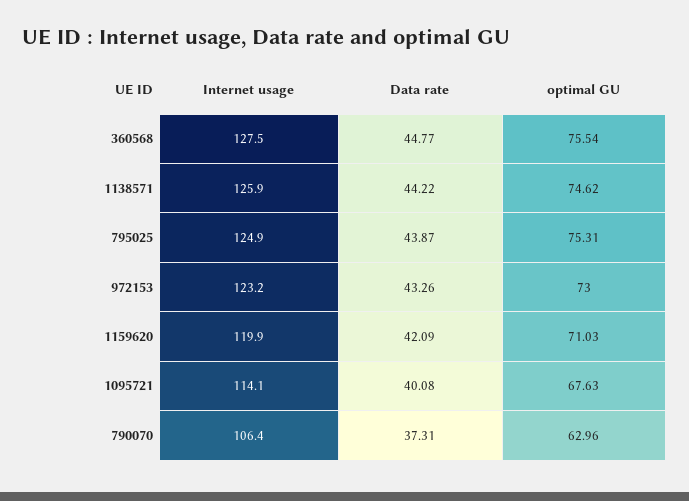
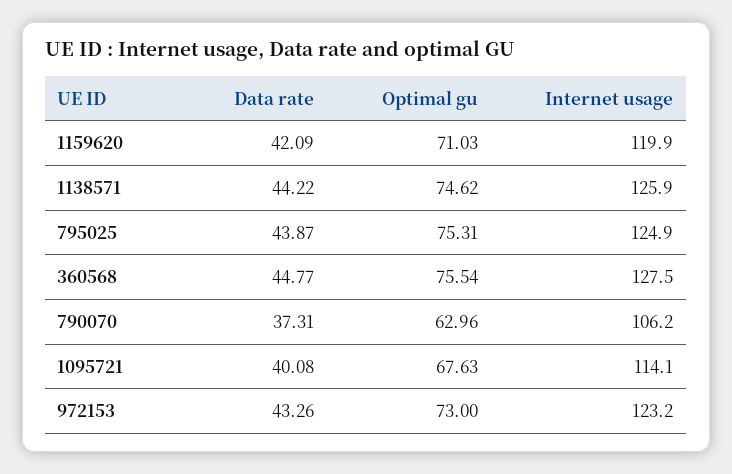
Internet usage, 790070: 106.4 -> 106.2

